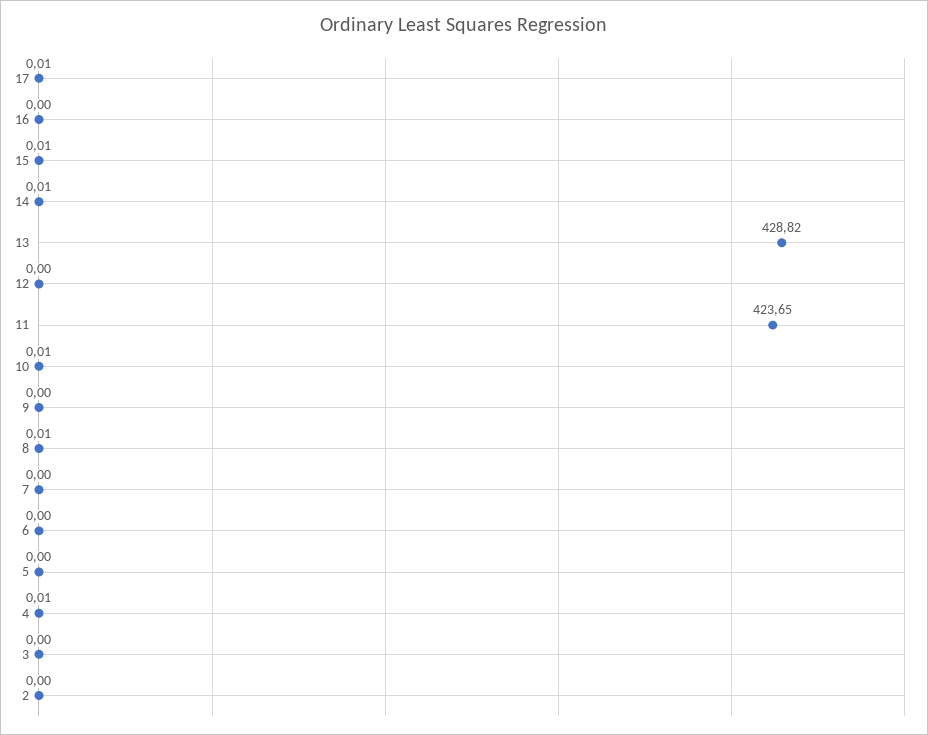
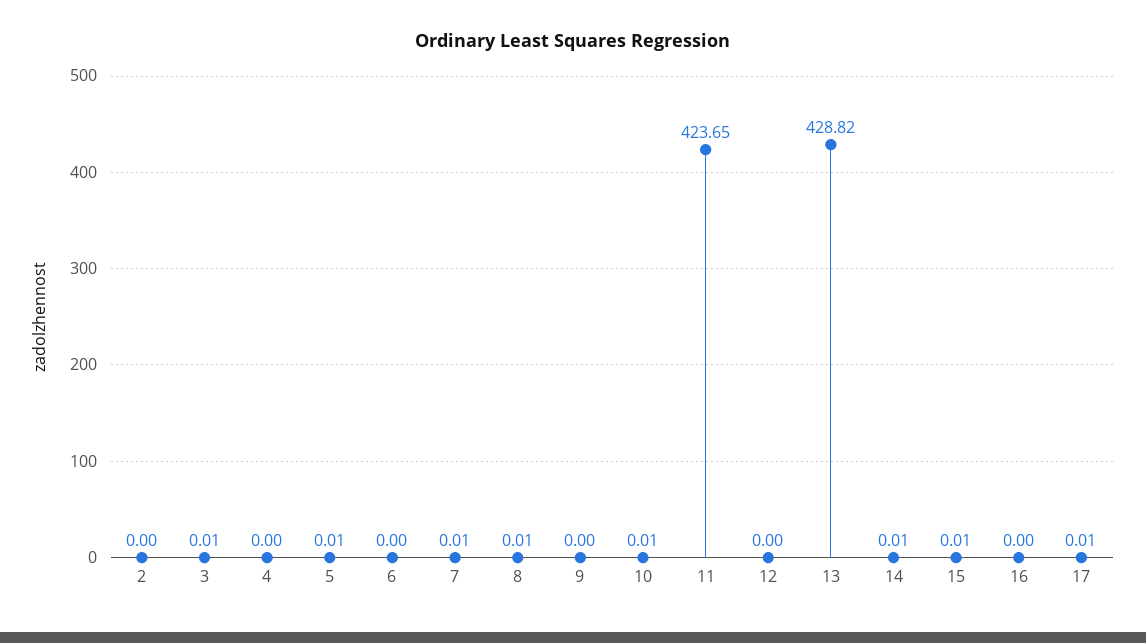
7: 0 -> 0.01
5: 0 -> 0.01
4: 0.01 -> 0
3: 0 -> 0.01

